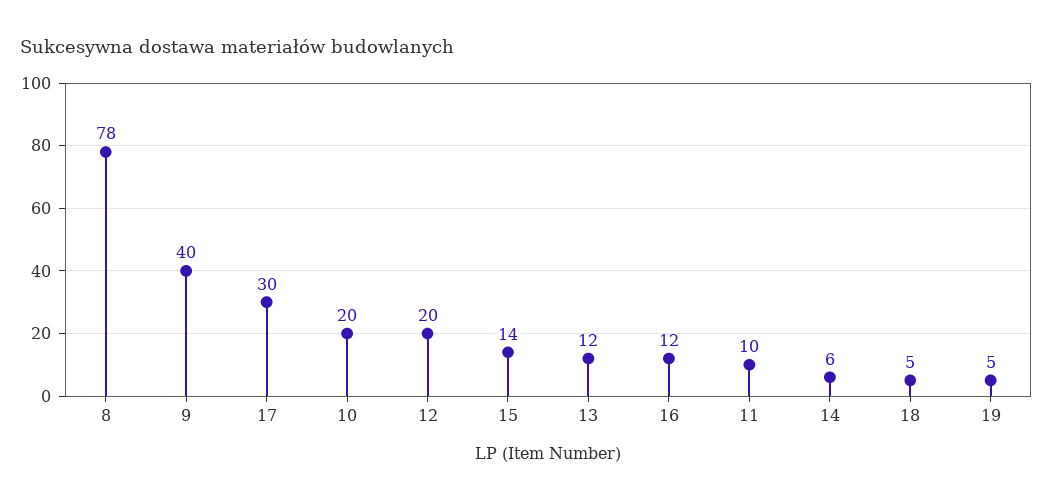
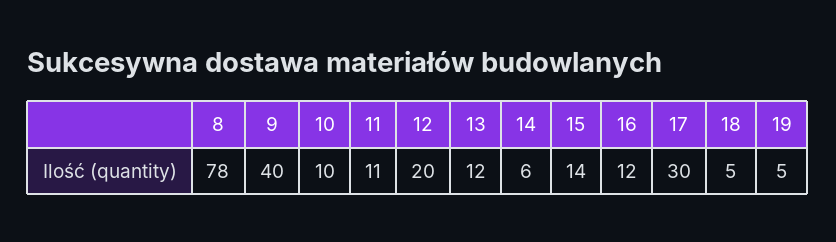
10: 20 -> 10
11: 10 -> 11

